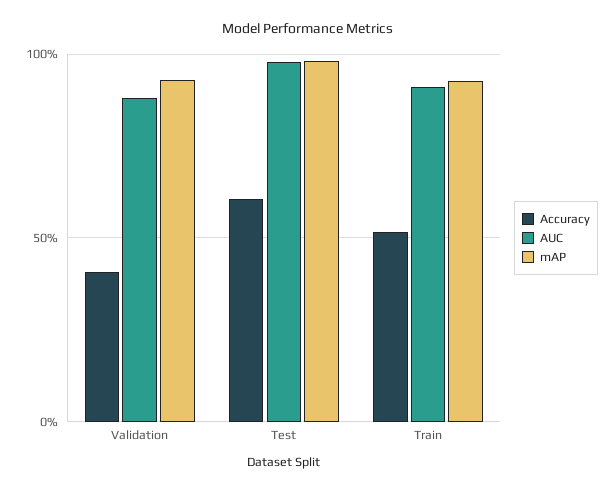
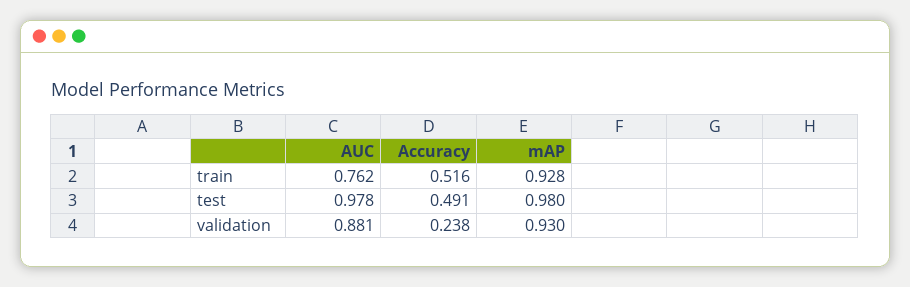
Accuracy, Validation: 0.4 -> 0.238
Accuracy, Test: 0.6 -> 0.491
AUC, Train: 0.9 -> 0.762

